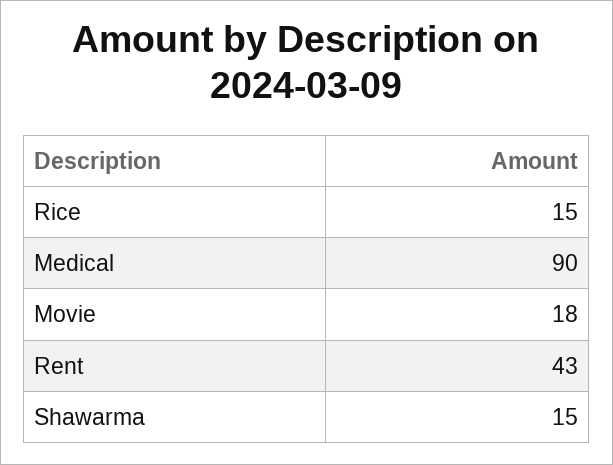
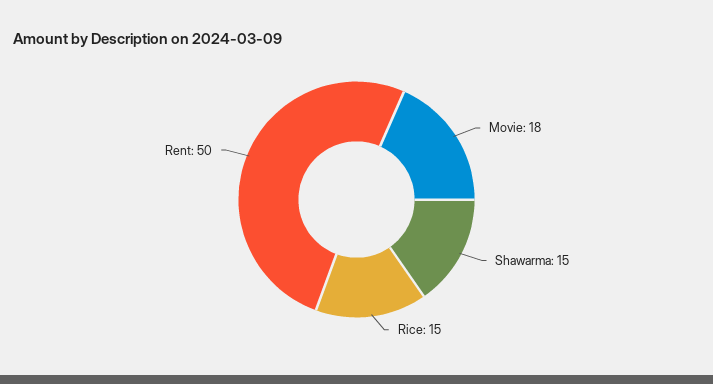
Medical: 90 -> none
Rent: 43 -> 50

